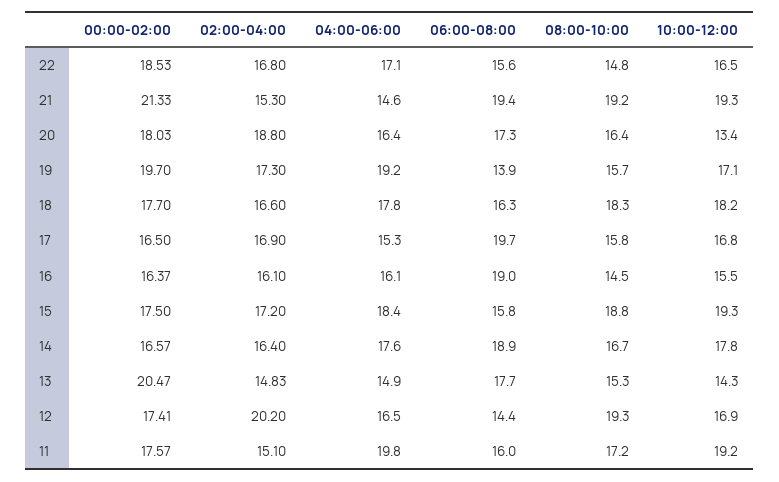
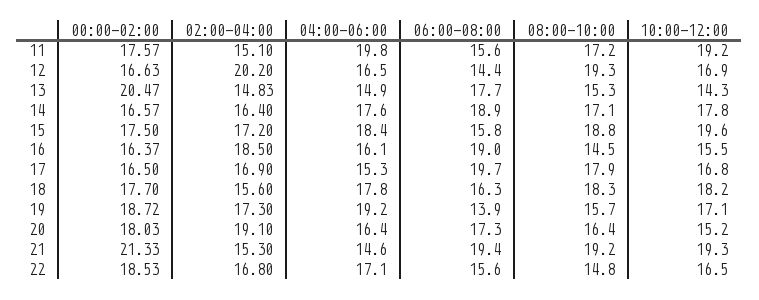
02:00-04:00, 20: 18.8 -> 19.1
10:00-12:00, 20: 13.4 -> 15.2
00:00-02:00, 19: 19.7 -> 18.72
02:00-04:00, 18: 16.6 -> 15.6
08:00-10:00, 17: 15.8 -> 17.9
02:00-04:00, 16: 16.1 -> 18.5
10:00-12:00, 15: 19.3 -> 19.6
08:00-10:00, 14: 16.7 -> 17.1
00:00-02:00, 12: 17.41 -> 16.63
06:00-08:00, 11: 16 -> 15.6

